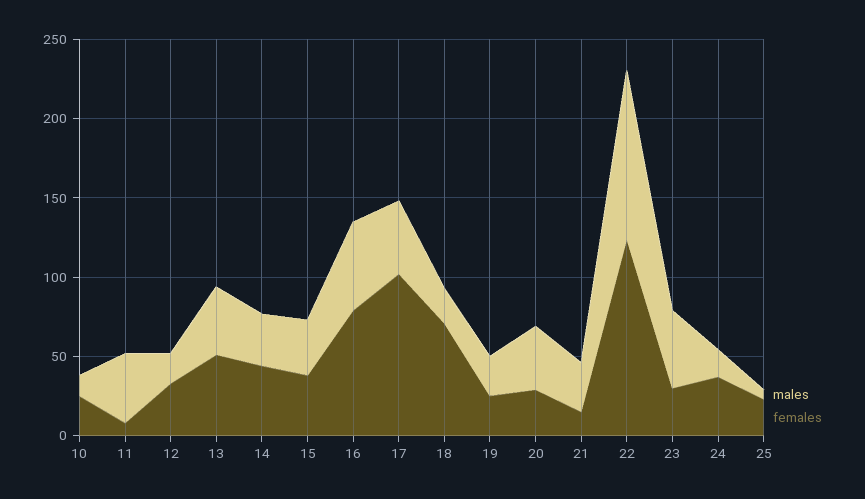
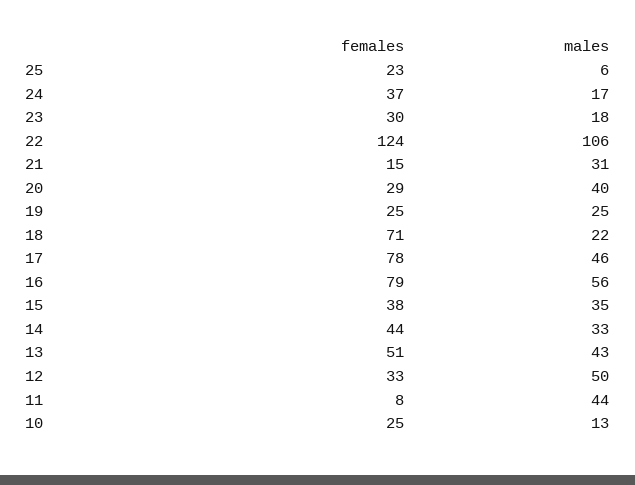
males, 12: 20 -> 50
females, 17: 100 -> 78
males, 23: 50 -> 18

